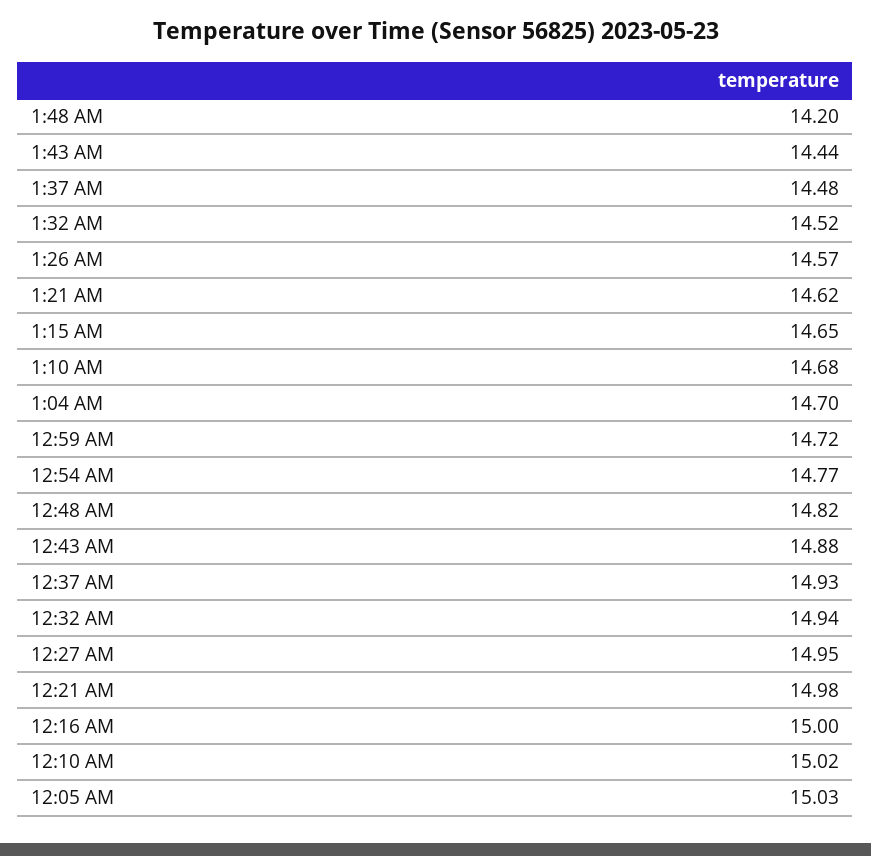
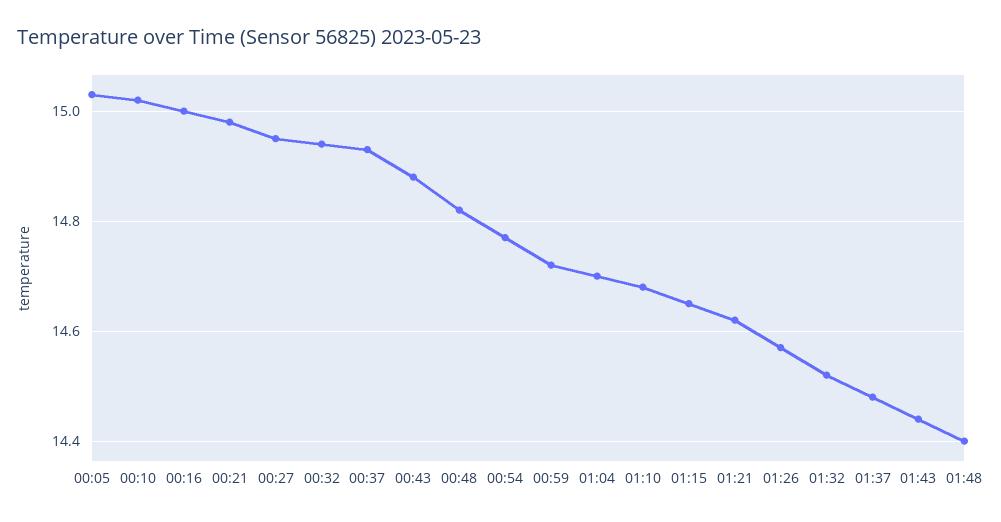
1:48 AM: 14.2 -> 14.4

